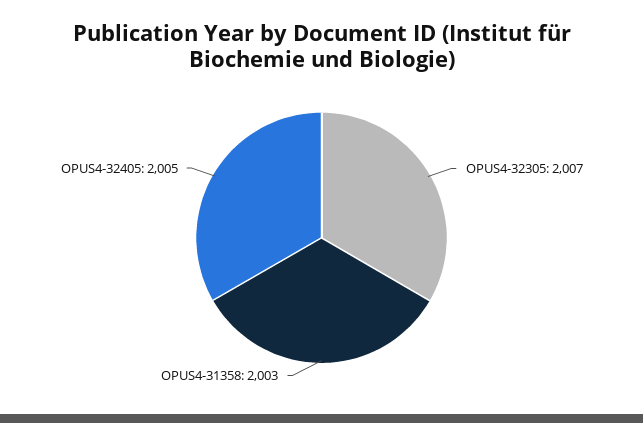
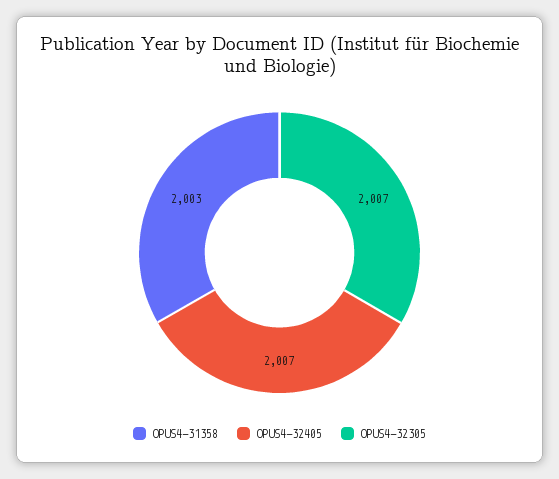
OPUS4-32405: 2005 -> 2007

